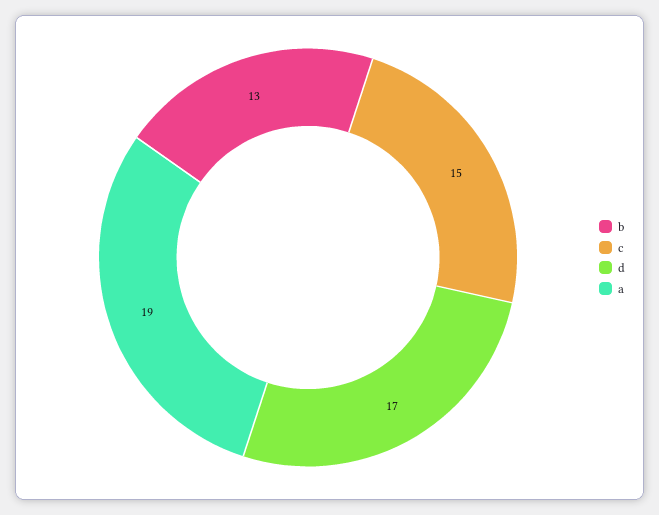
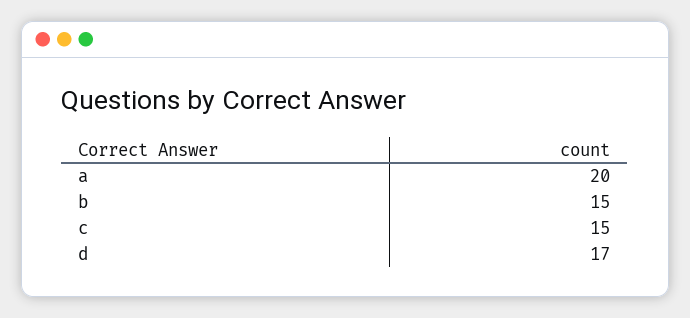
b: 13 -> 15
a: 19 -> 20

